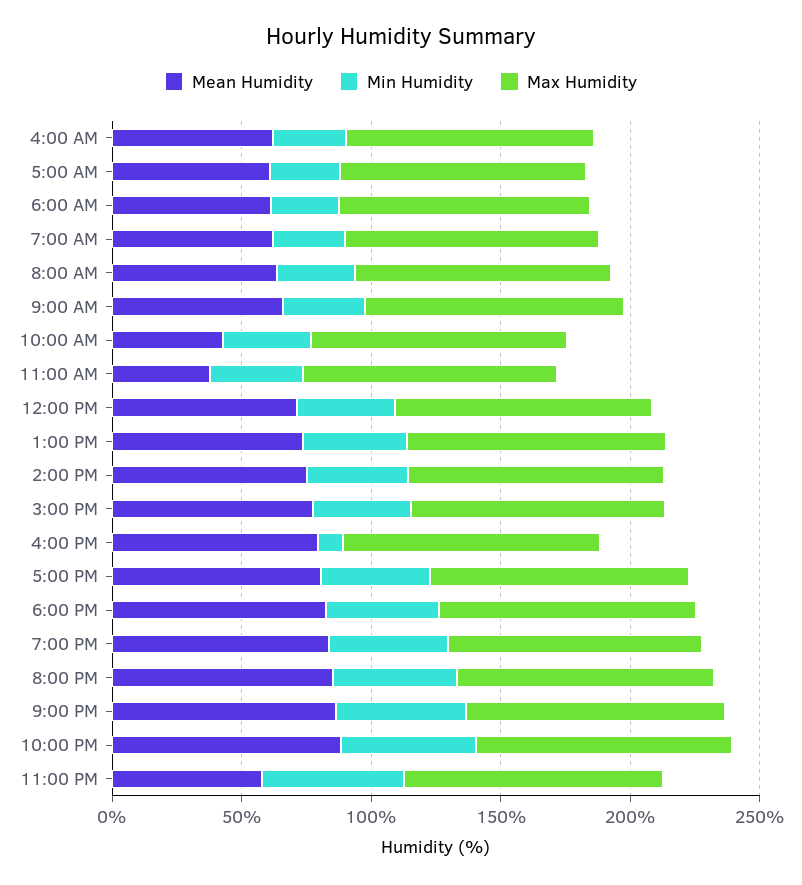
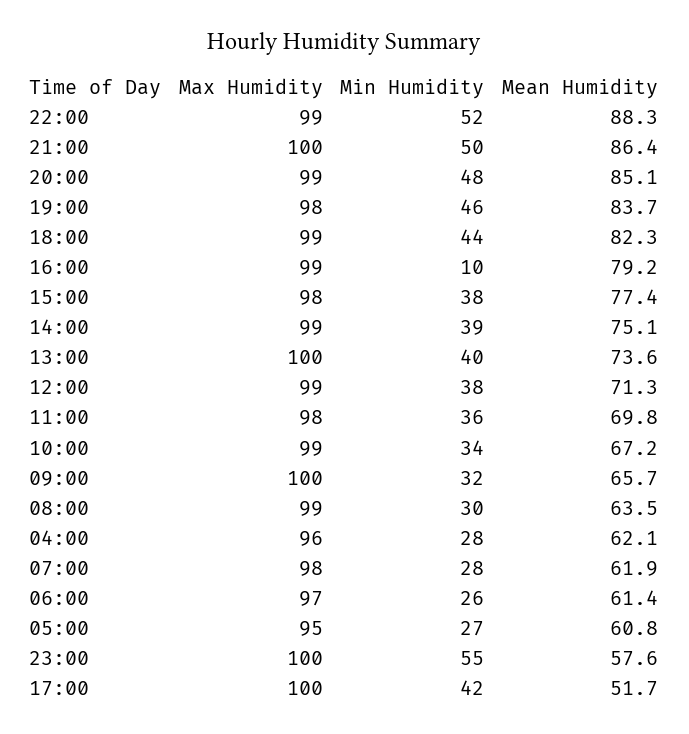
Mean Humidity, 10:00 AM: 40 -> 67.2
Mean Humidity, 11:00 AM: 40 -> 69.8
Mean Humidity, 5:00 PM: 80 -> 51.7

